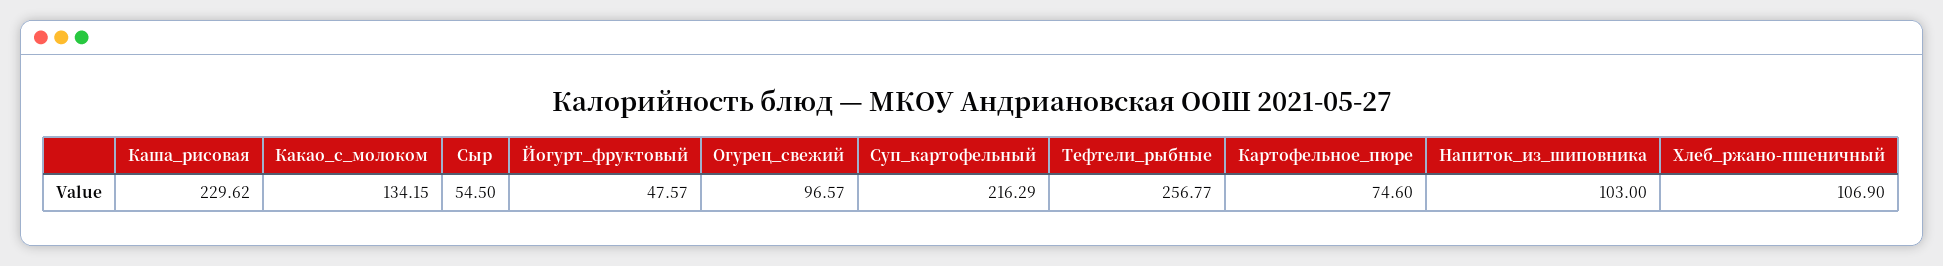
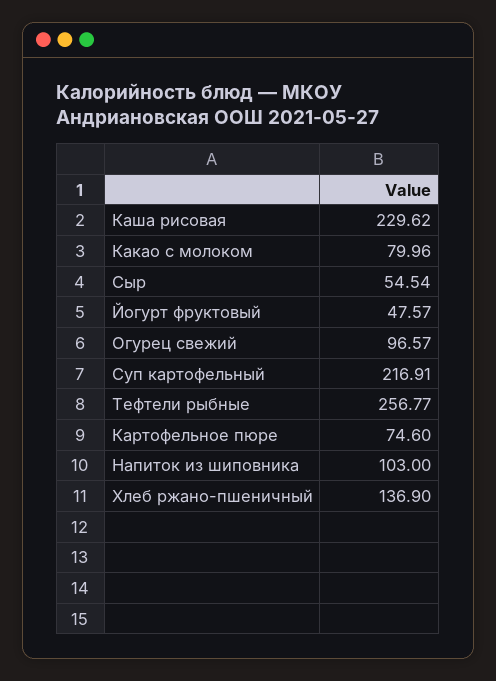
Какао_с_молоком: 134.15 -> 79.96
Сыр: 54.5 -> 54.54
Суп_картофельный: 216.29 -> 216.91
Хлеб_ржано-пшеничный: 106.9 -> 136.9

